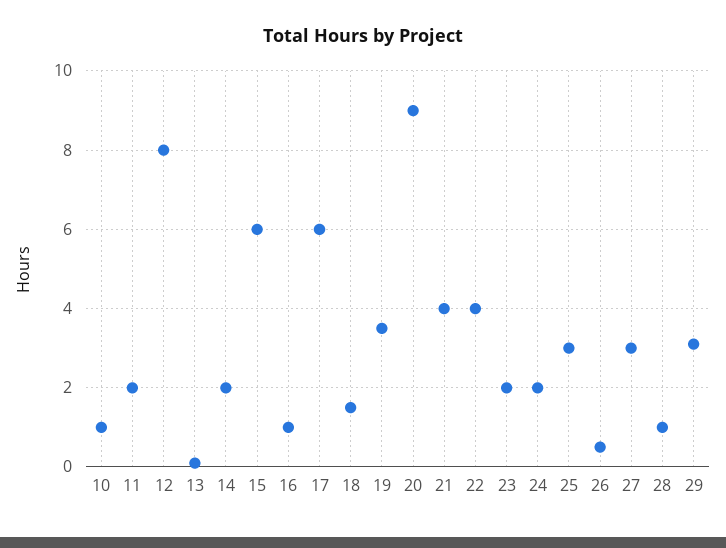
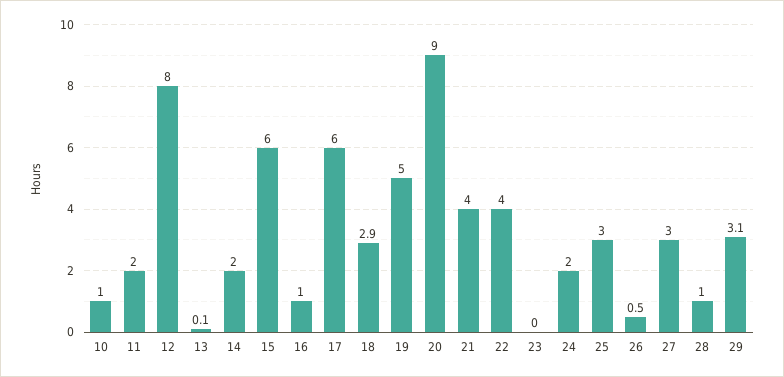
18: 1.5 -> 2.9
19: 3.5 -> 5
23: 2 -> 0

